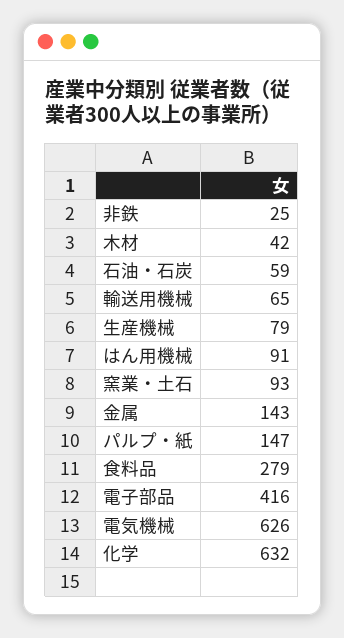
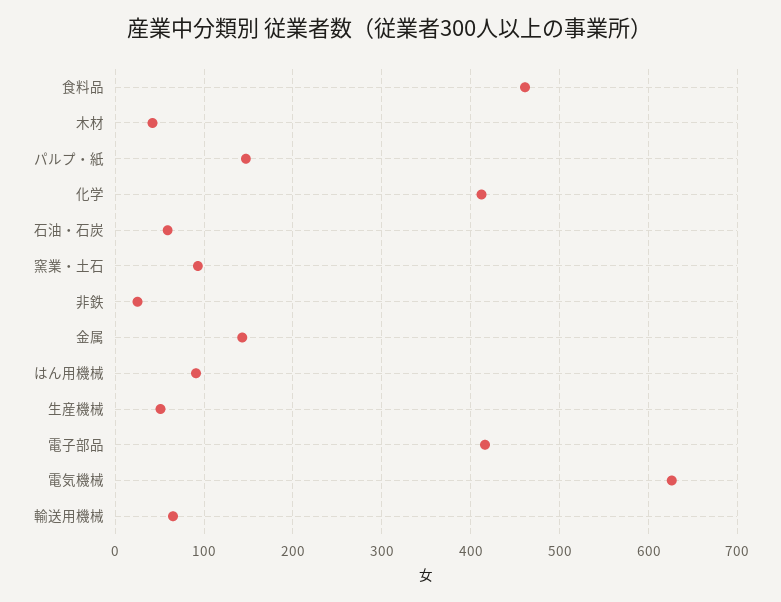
生産機械: 79 -> 50
食料品: 279 -> 460
化学: 632 -> 410

